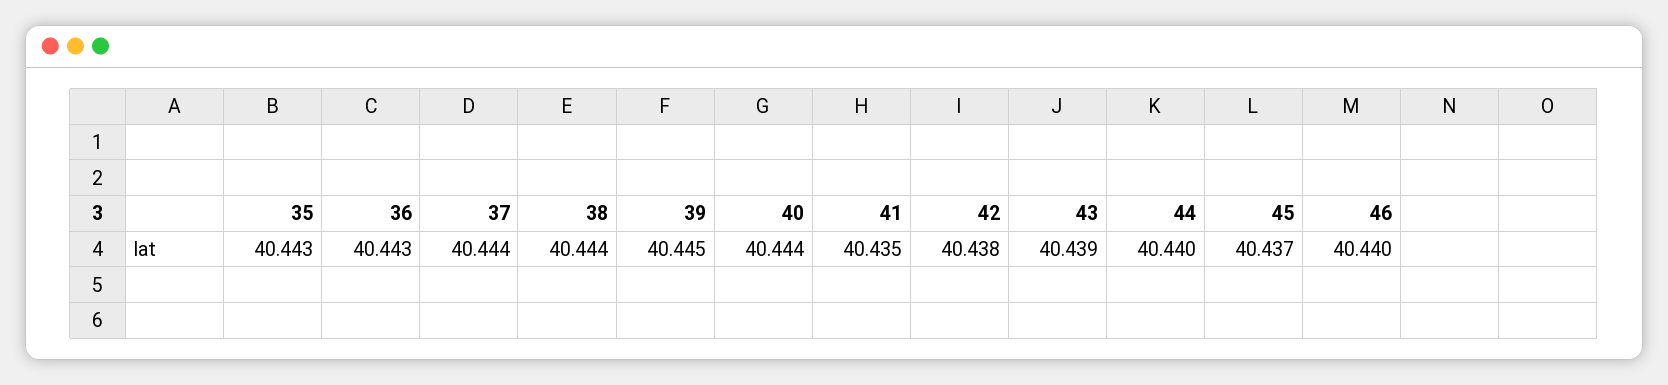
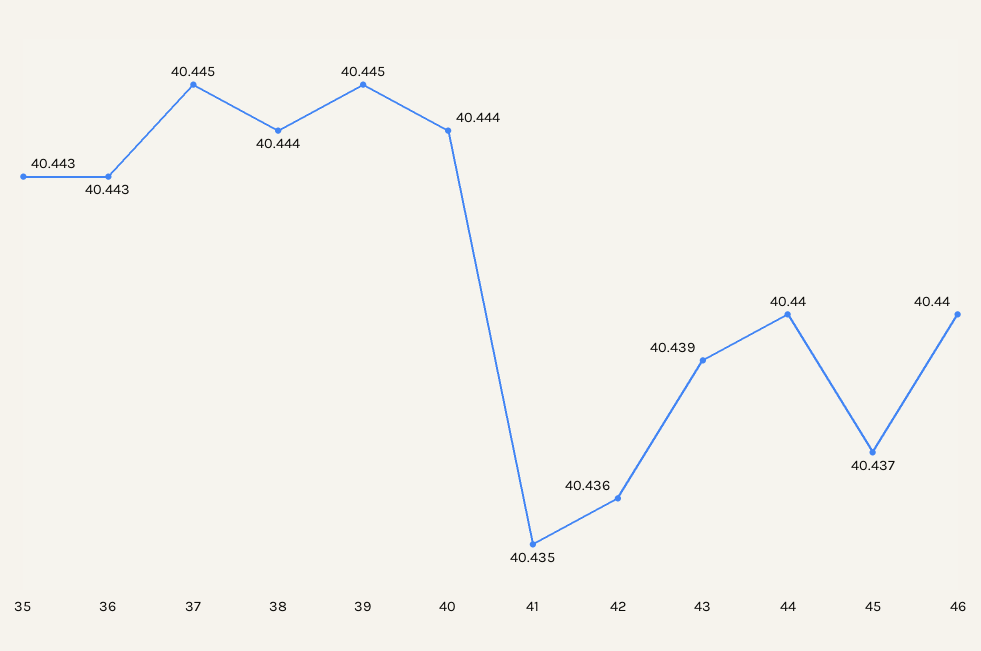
37: 40.444 -> 40.445
42: 40.438 -> 40.436

